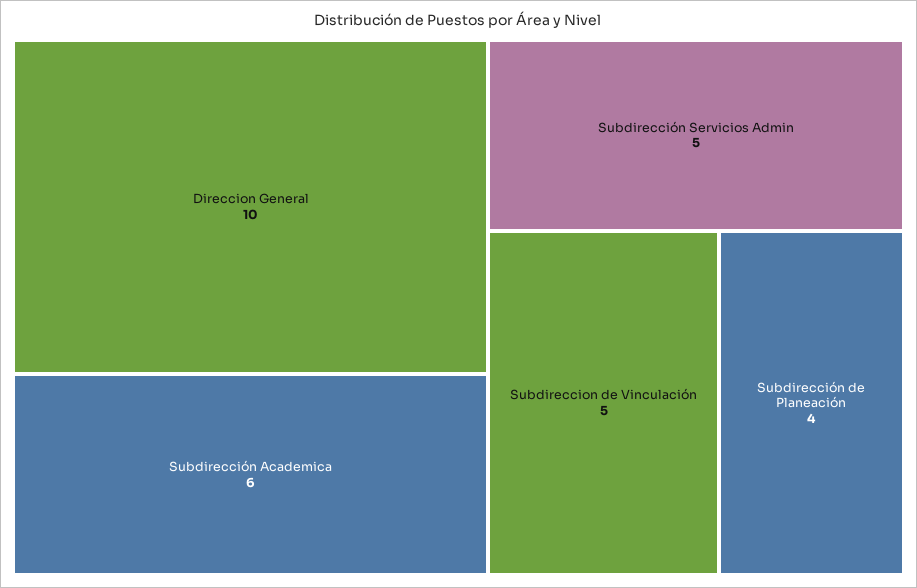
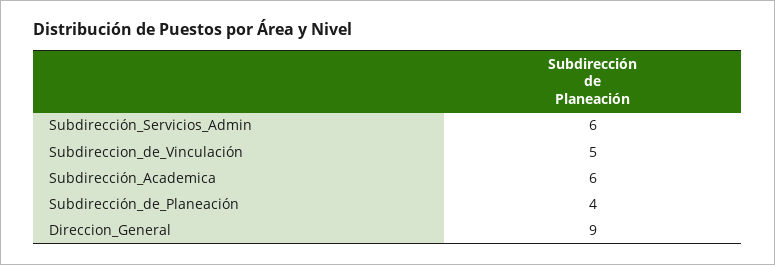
Direccion General: 10 -> 9
Subdirección Servicios Admin: 5 -> 6

